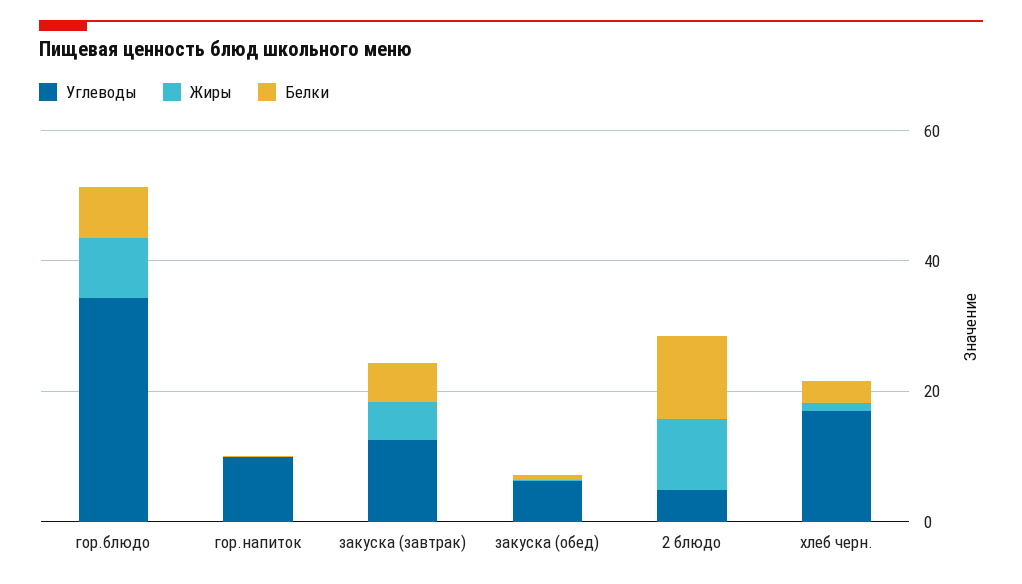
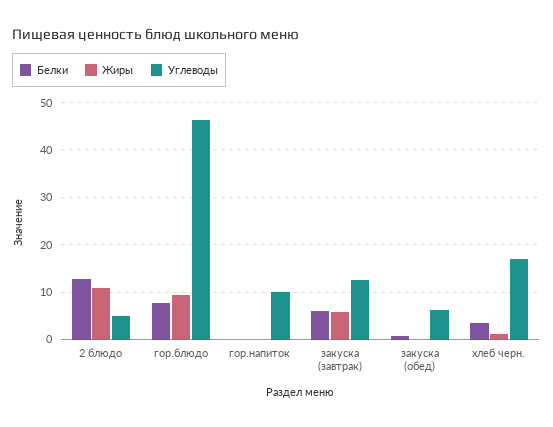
Углеводы, гор.блюдо: 35 -> 46

